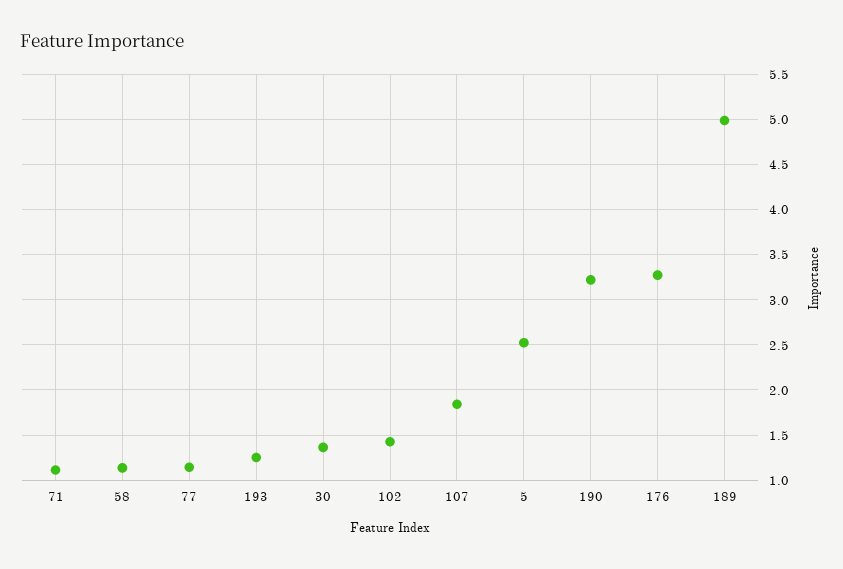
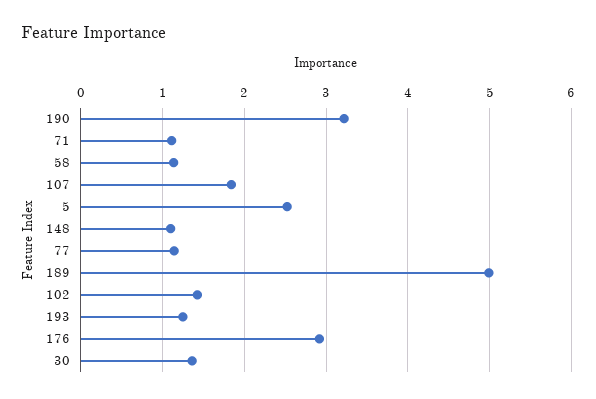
176: 3.3 -> 2.9
148: none -> 1.1

